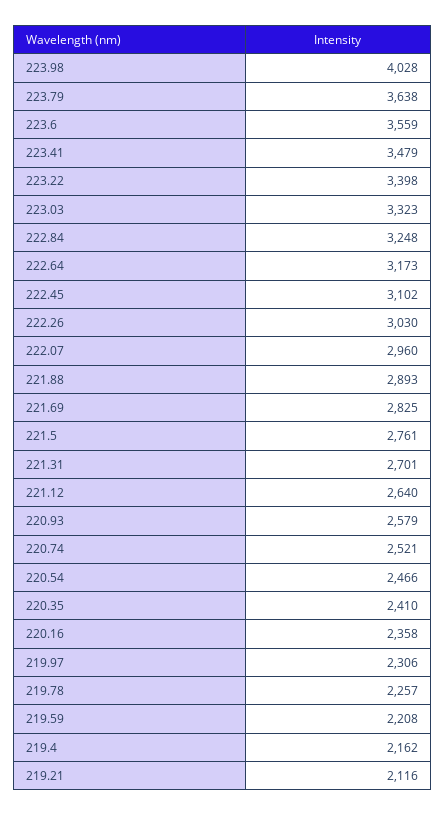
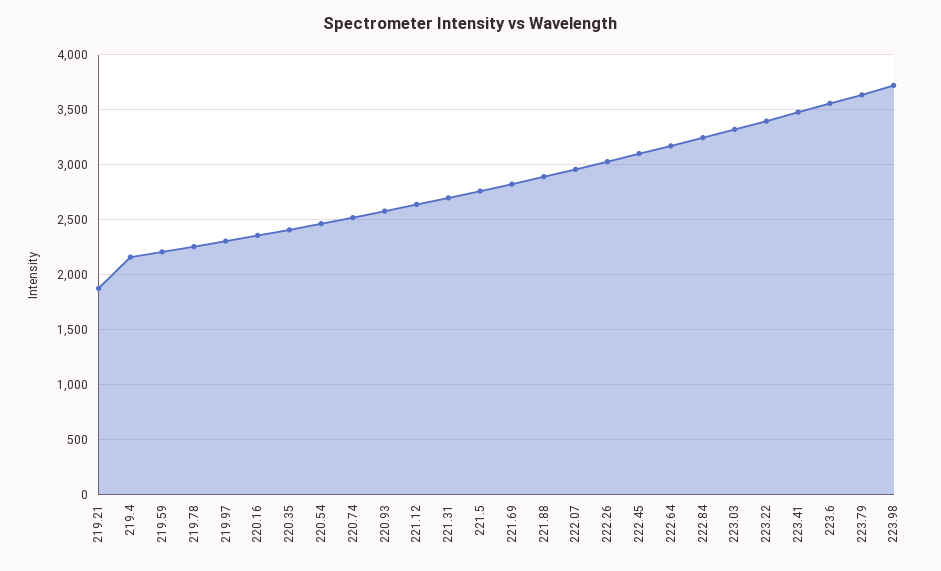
223.98: 4028 -> 3700
219.21: 2116 -> 1900

